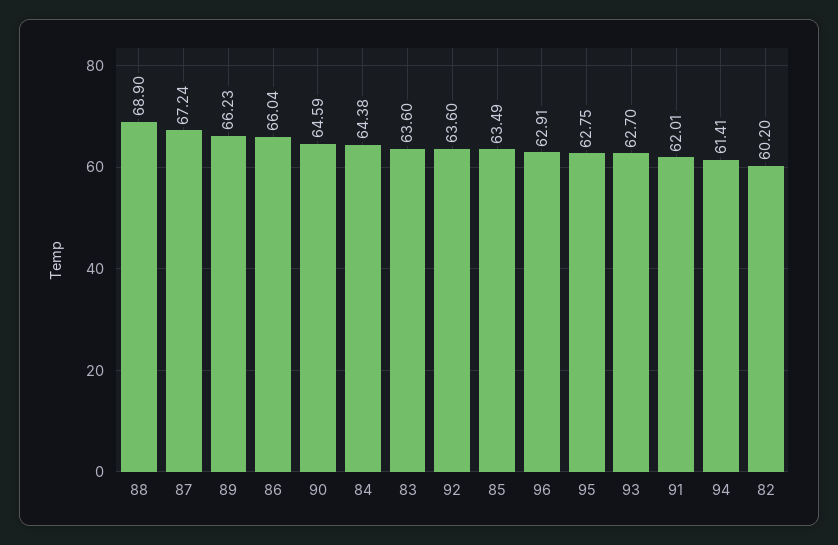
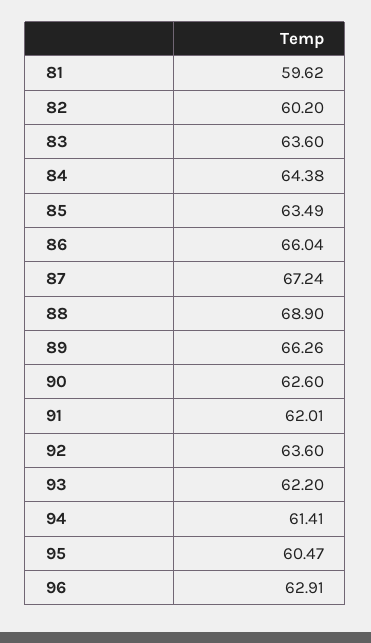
89: 66.23 -> 66.26
90: 64.59 -> 62.6
95: 62.75 -> 60.47
93: 62.7 -> 62.2
81: none -> 59.62

